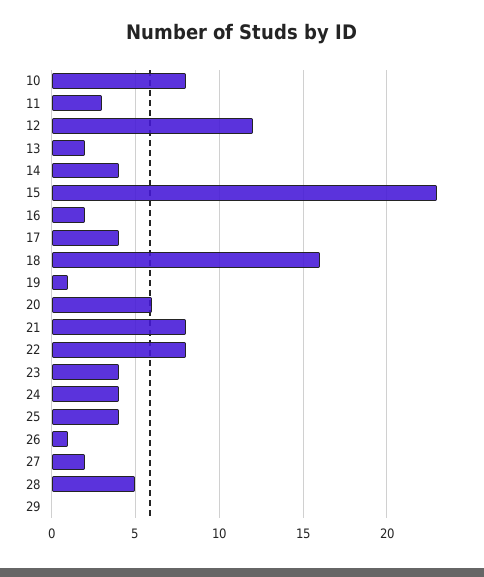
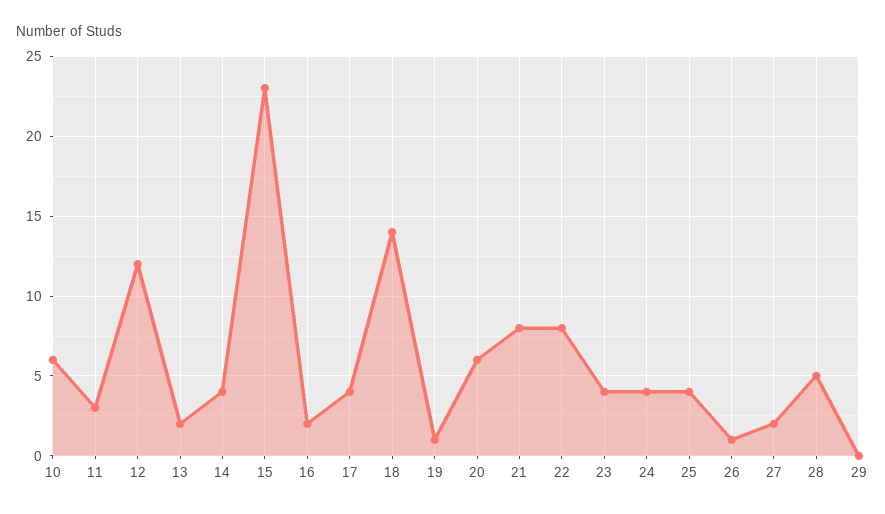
10: 8 -> 6
18: 16 -> 14

